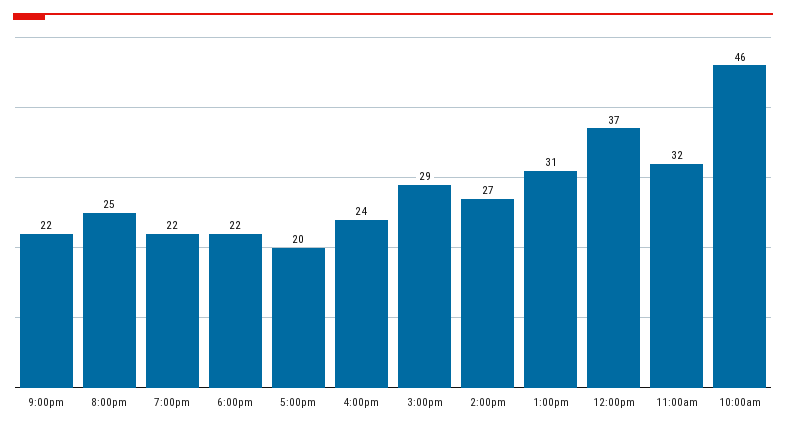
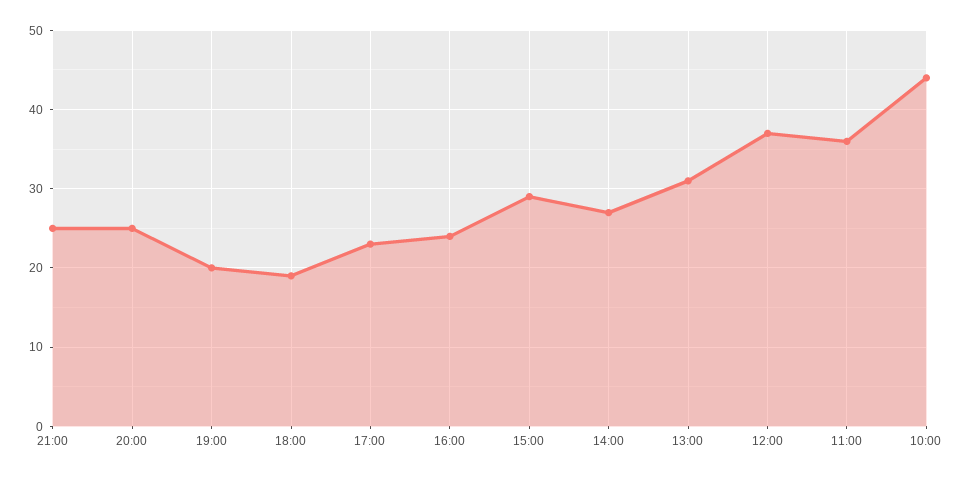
9:00pm: 22 -> 25
7:00pm: 22 -> 20
6:00pm: 22 -> 19
5:00pm: 20 -> 23
11:00am: 32 -> 36
10:00am: 46 -> 44

